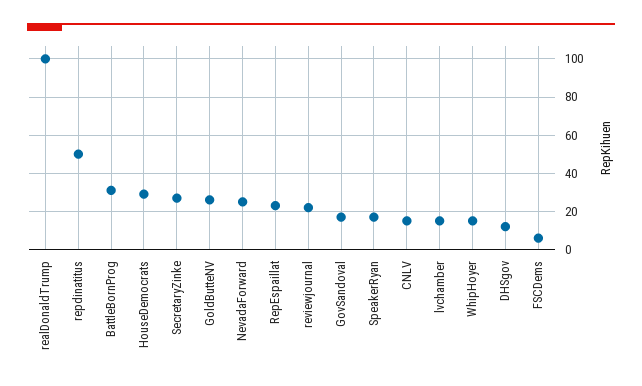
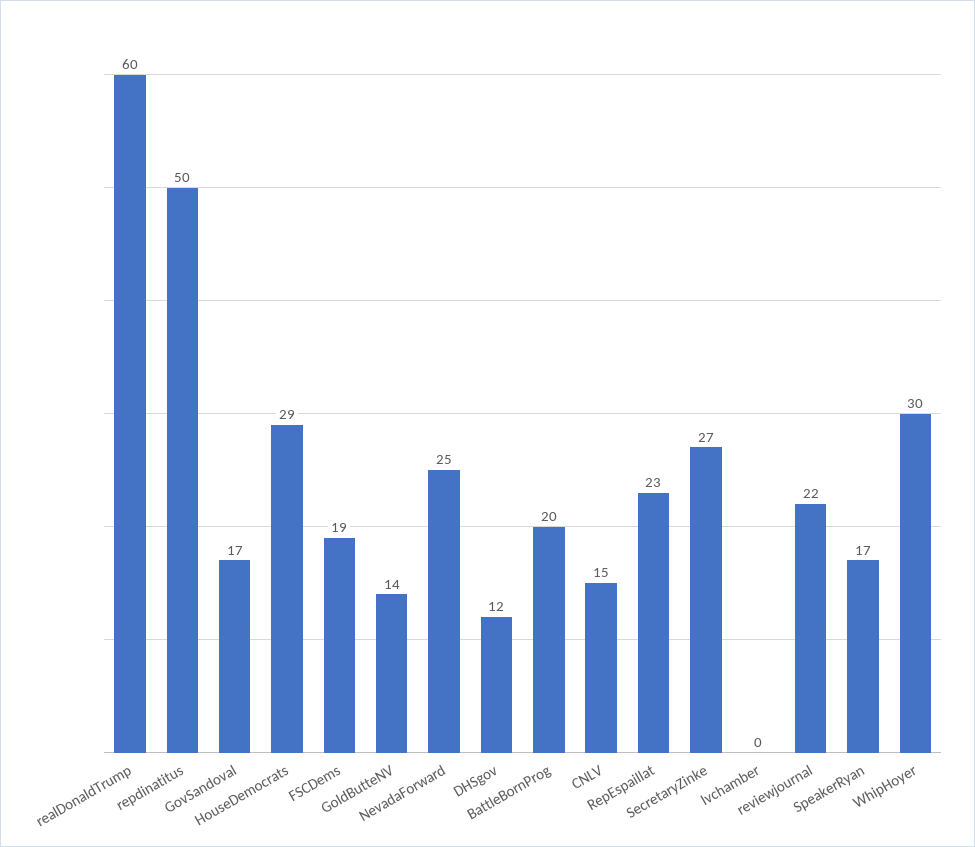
realDonaldTrump: 100 -> 60
BattleBornProg: 30 -> 20
GoldButteNV: 25 -> 14
lvchamber: 15 -> 0
WhipHoyer: 15 -> 30
FSCDems: 5 -> 19

